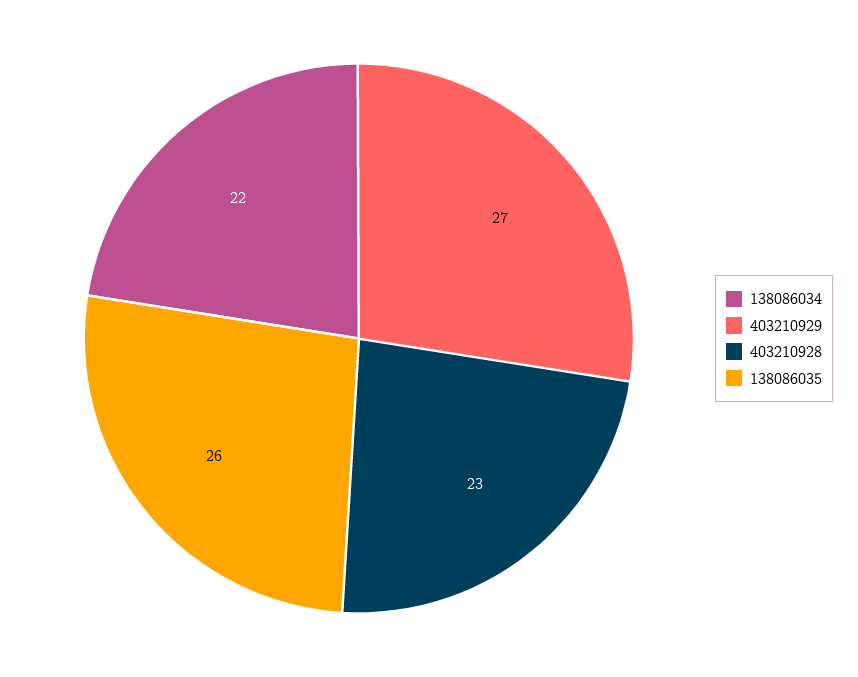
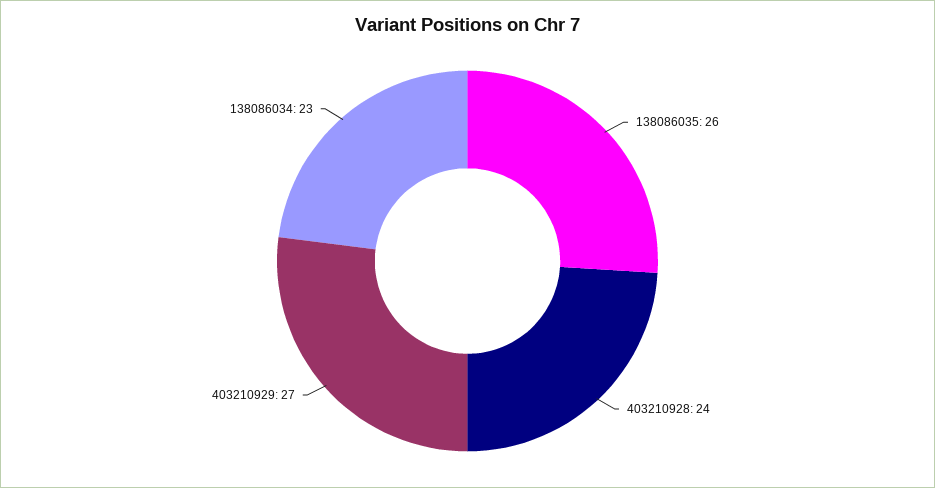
138086034: 22 -> 23
403210928: 23 -> 24

